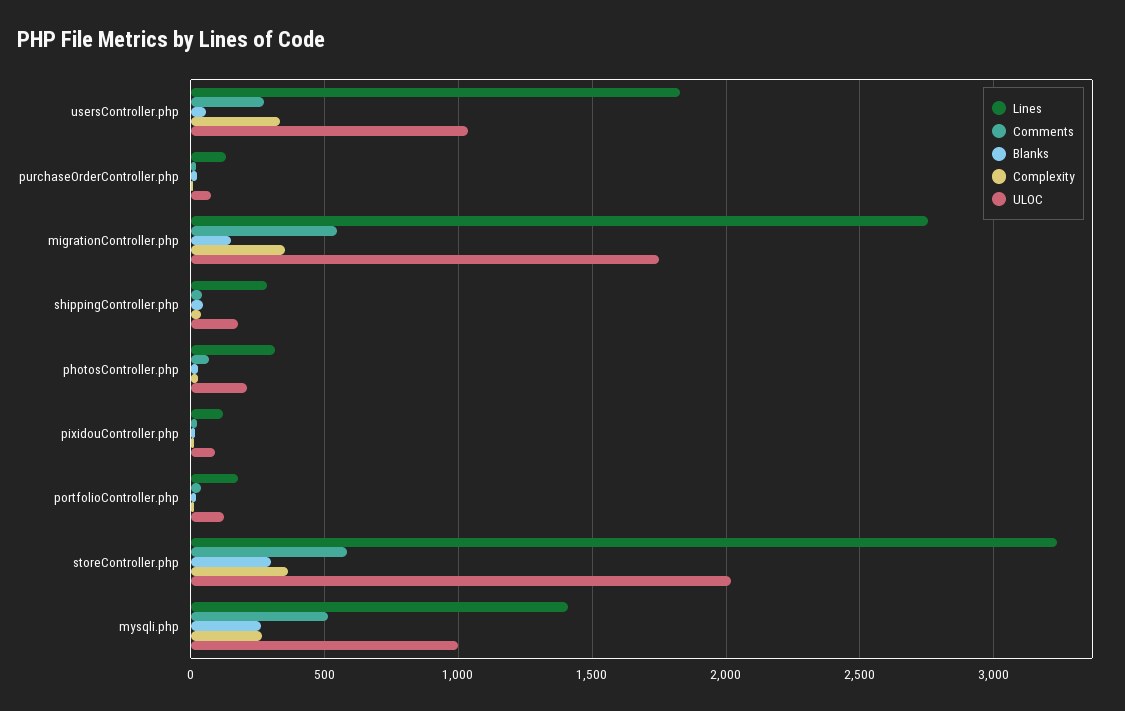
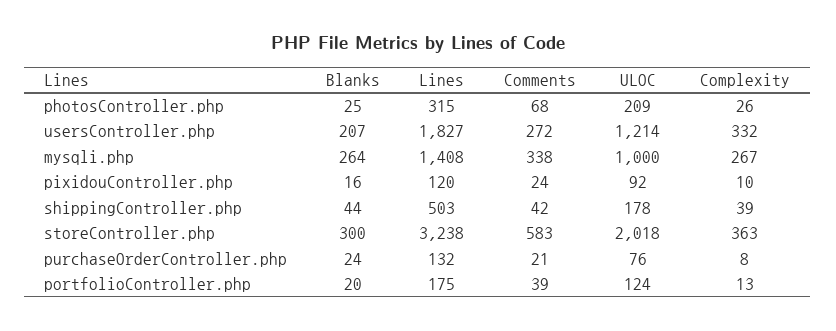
Blanks, usersController.php: 50 -> 207
ULOC, usersController.php: 1050 -> 1214
Lines, migrationController.php: 2750 -> none
Comments, migrationController.php: 550 -> none
Blanks, migrationController.php: 150 -> none
Complexity, migrationController.php: 350 -> none
ULOC, migrationController.php: 1750 -> none
Lines, shippingController.php: 300 -> 503
Comments, mysqli.php: 500 -> 338

